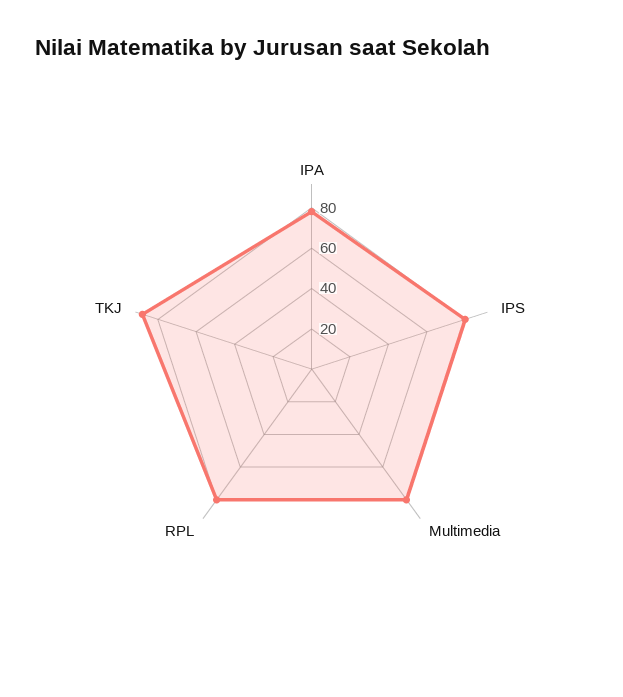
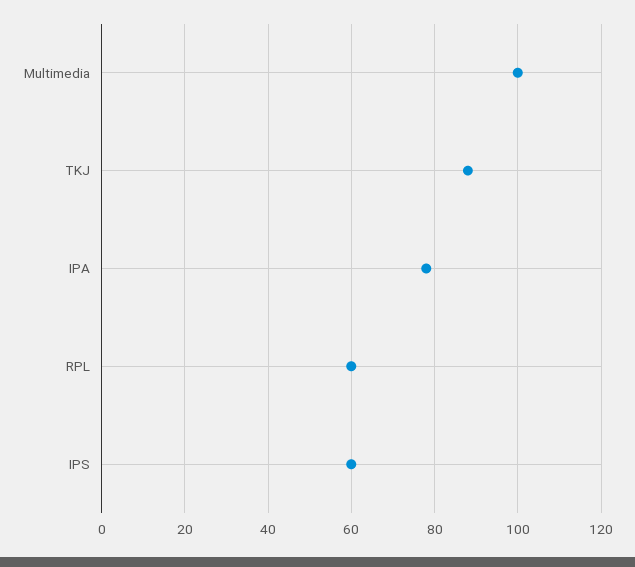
IPS: 80 -> 60
Multimedia: 80 -> 100
RPL: 80 -> 60

